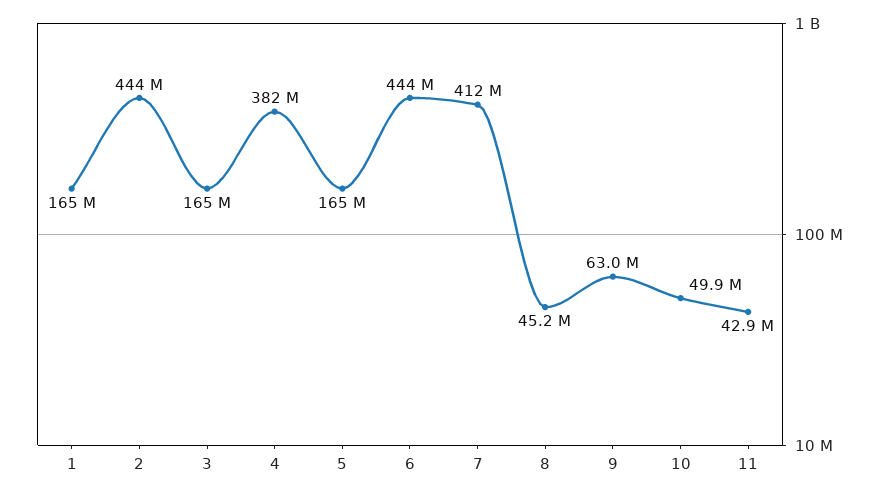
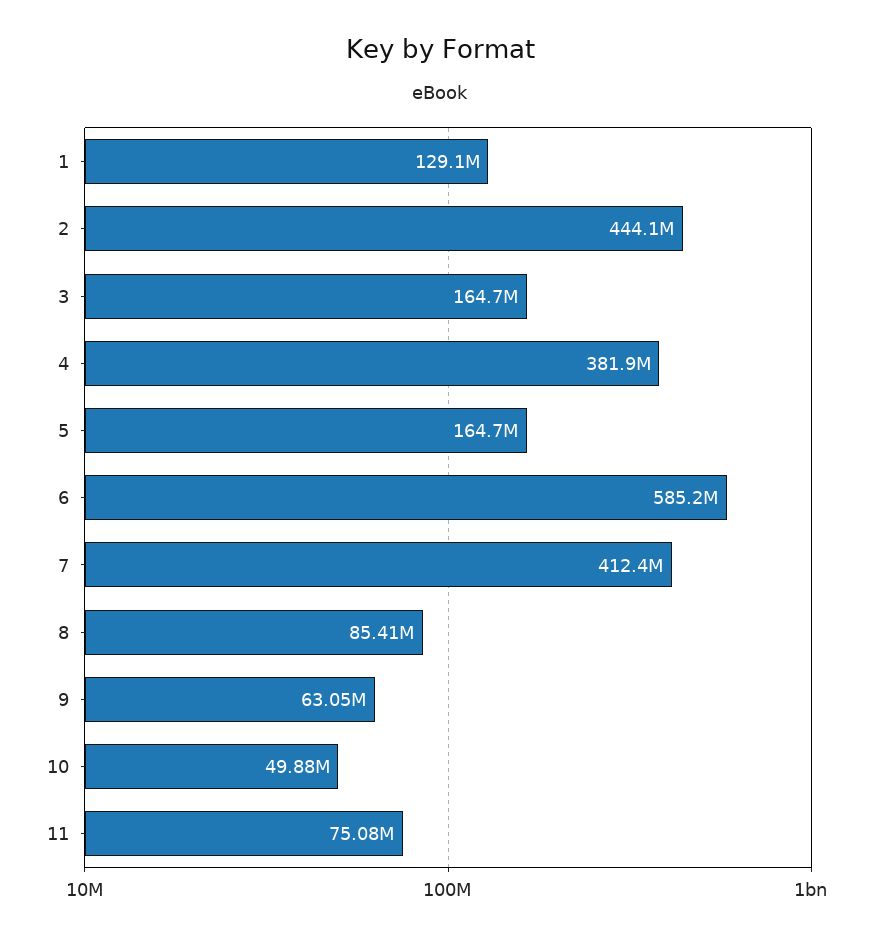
1: 165000000 -> 129100000
6: 444000000 -> 585200000
8: 45200000 -> 85410000
11: 42900000 -> 75080000

